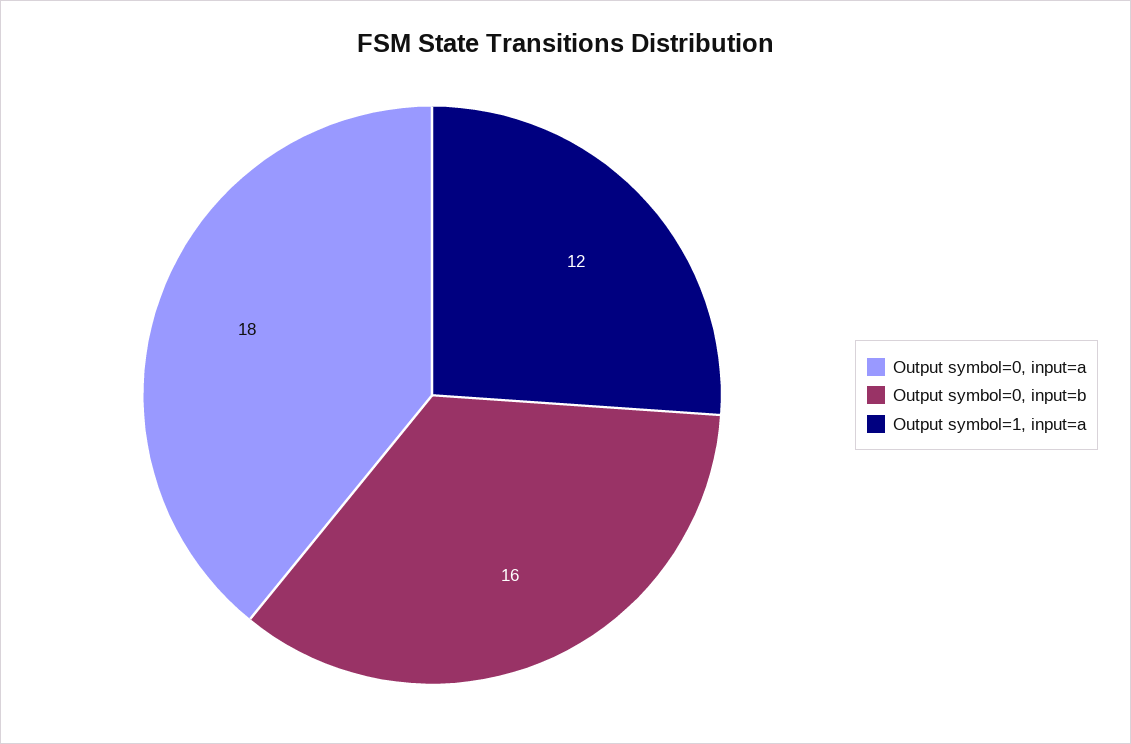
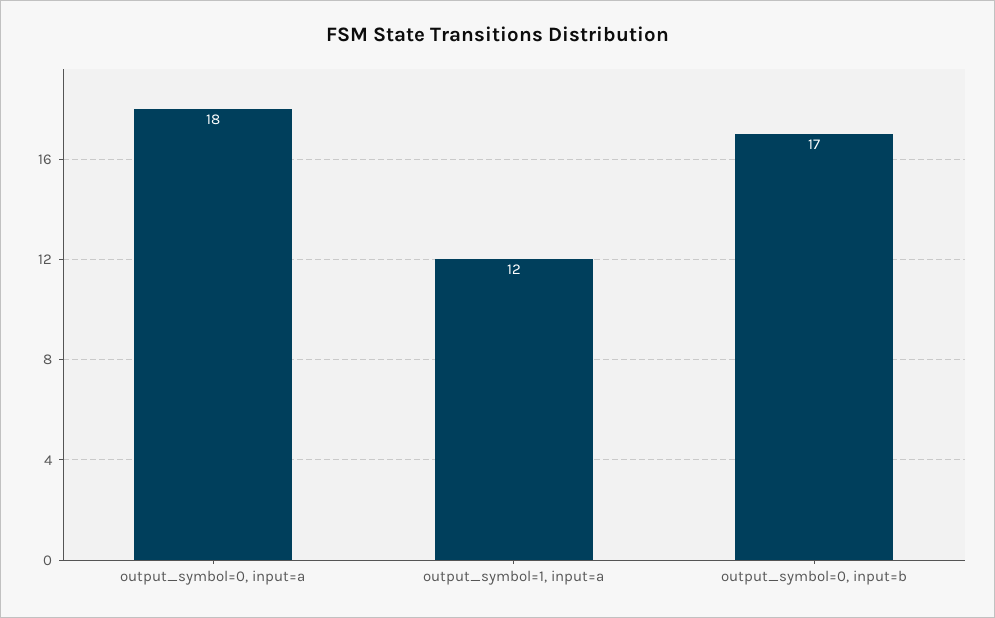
Output symbol=0, input=b: 16 -> 17

